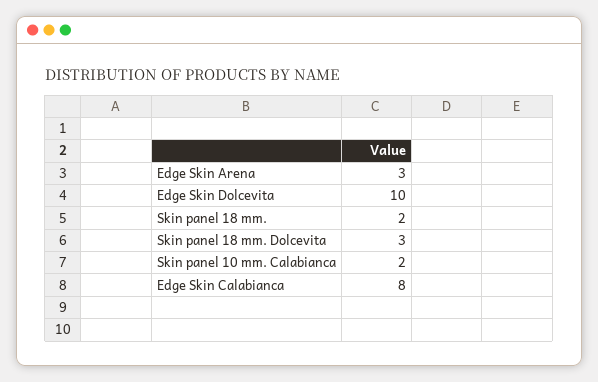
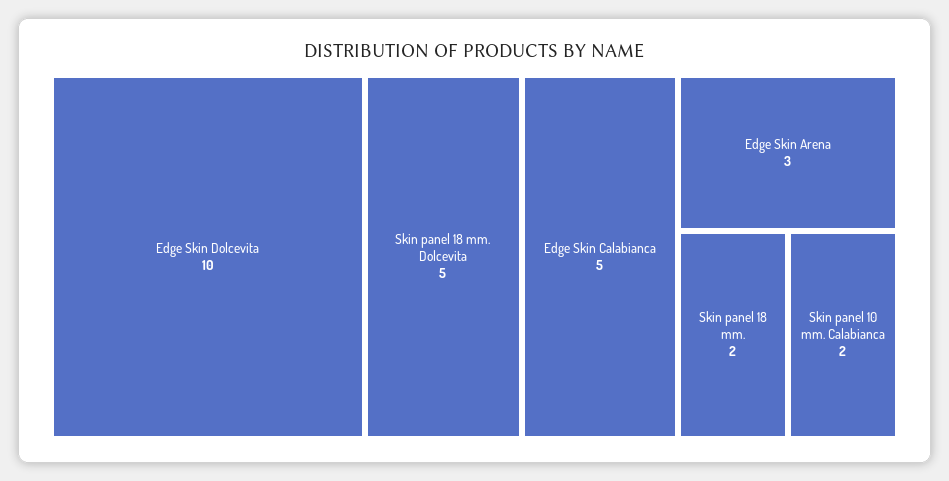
Skin panel 18 mm. Dolcevita: 3 -> 5
Edge Skin Calabianca: 8 -> 5

